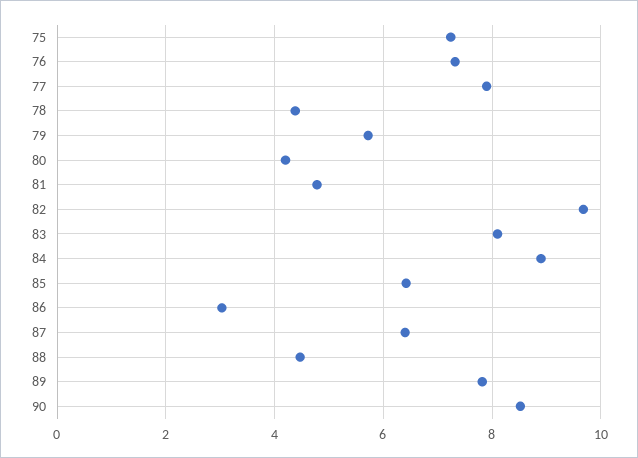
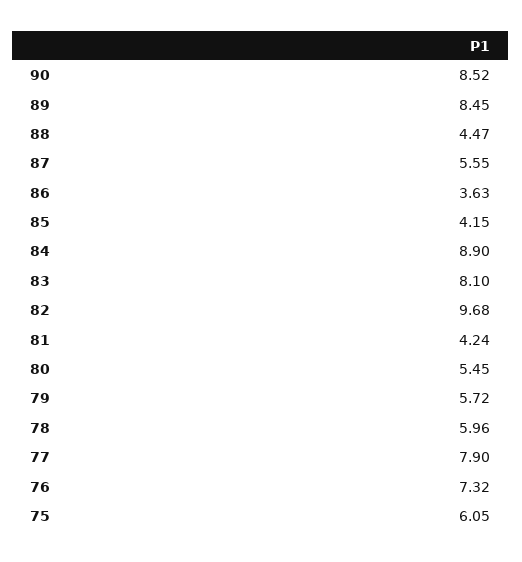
75: 7.2 -> 6.05
78: 4.4 -> 5.96
80: 4.2 -> 5.45
81: 4.8 -> 4.24
85: 6.4 -> 4.15
86: 3 -> 3.63
87: 6.4 -> 5.55
89: 7.8 -> 8.45

